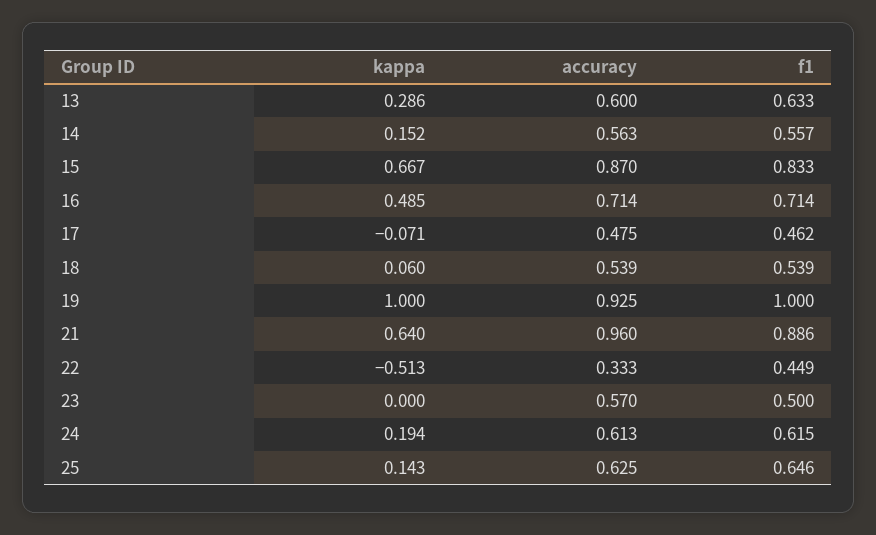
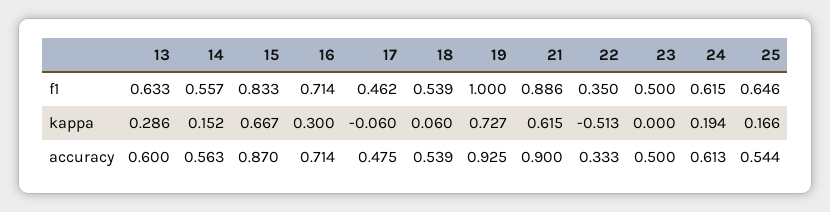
kappa, 16: 0.485 -> 0.3
kappa, 17: -0.071 -> -0.06
kappa, 19: 1 -> 0.727
kappa, 21: 0.64 -> 0.615
accuracy, 21: 0.96 -> 0.9
f1, 22: 0.449 -> 0.35
accuracy, 23: 0.57 -> 0.5
kappa, 25: 0.143 -> 0.166
accuracy, 25: 0.625 -> 0.544

